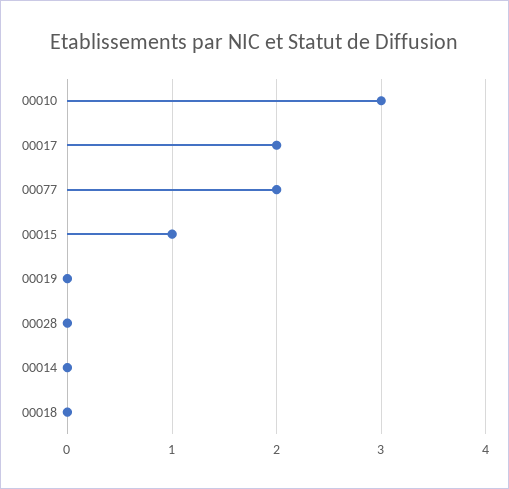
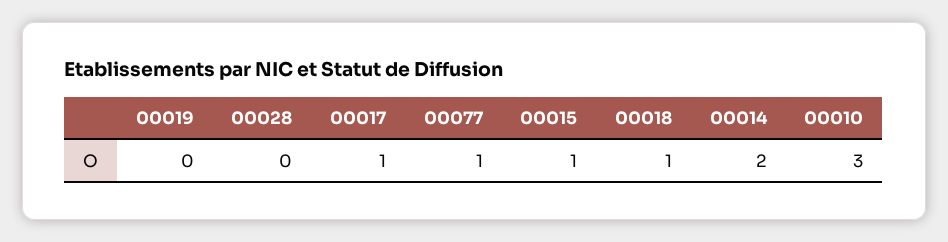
00017: 2 -> 1
00077: 2 -> 1
00014: 0 -> 2
00018: 0 -> 1

